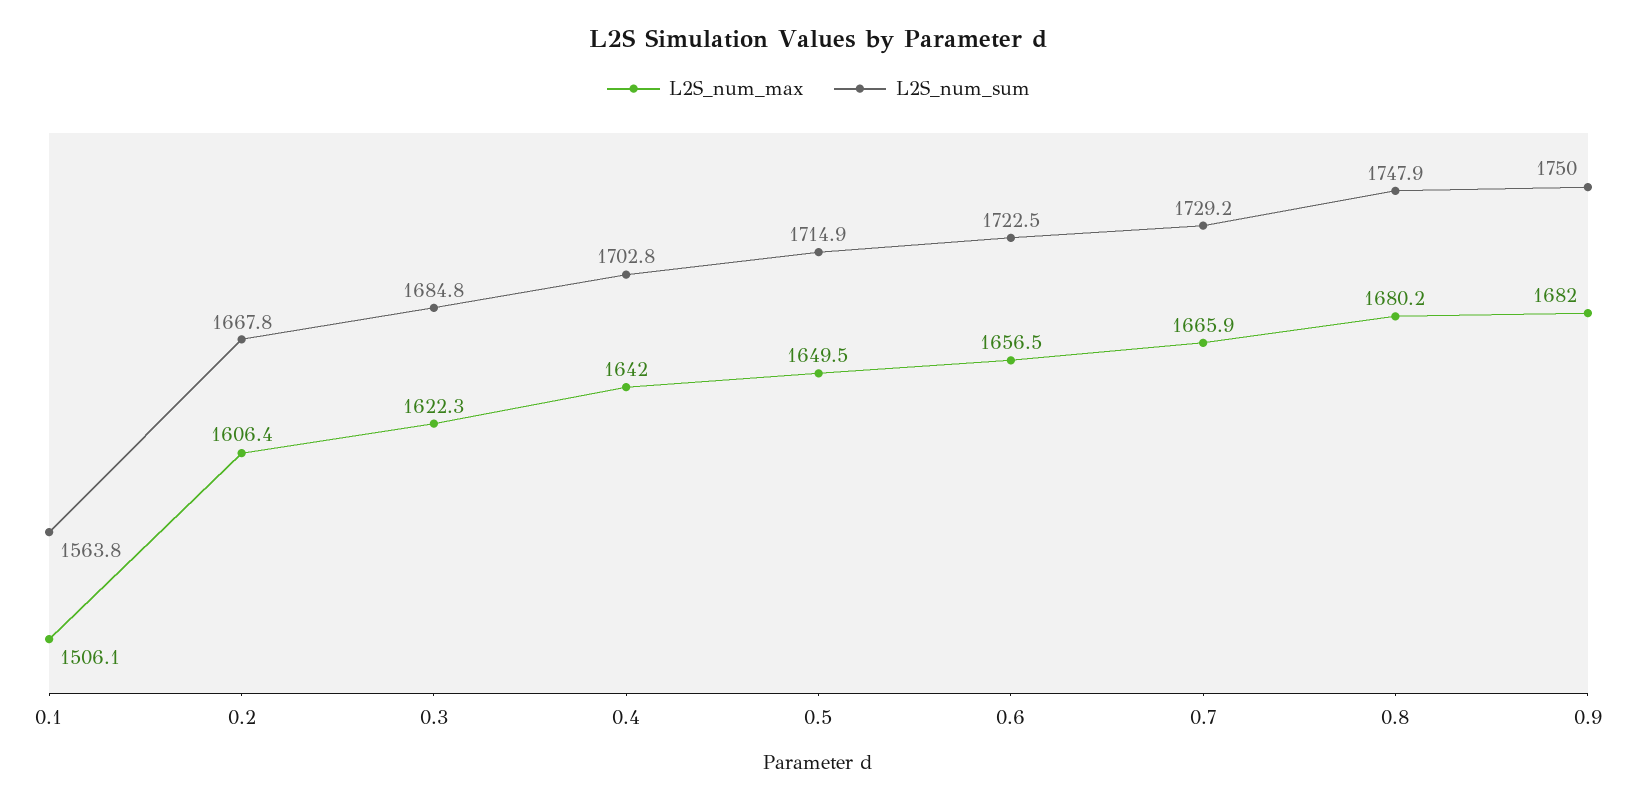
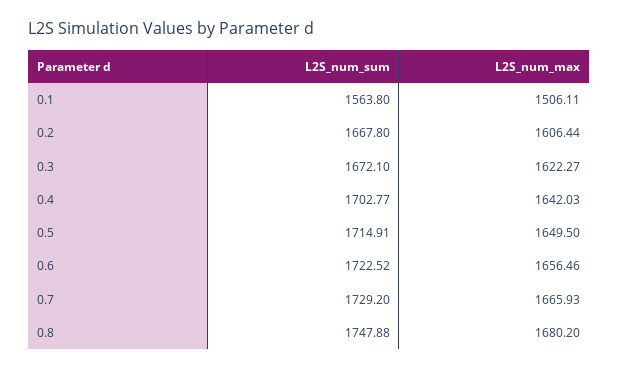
L2S_num_sum, 0.3: 1684.8 -> 1672.1
L2S_num_max, 0.9: 1682 -> none
L2S_num_sum, 0.9: 1750 -> none

